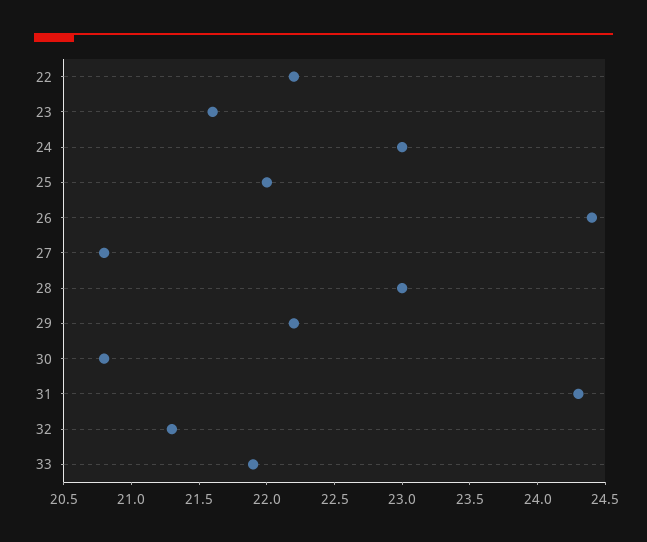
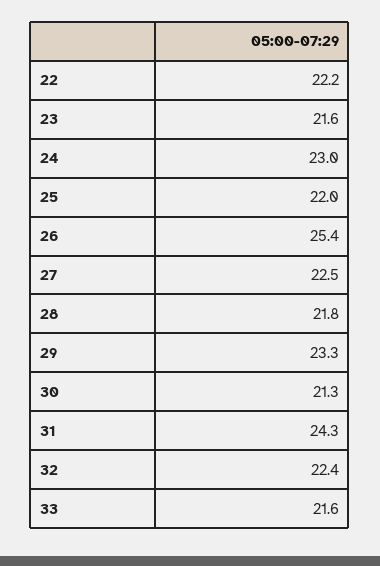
26: 24.4 -> 25.4
27: 20.8 -> 22.5
28: 23 -> 21.8
29: 22.2 -> 23.3
30: 20.8 -> 21.3
32: 21.3 -> 22.4
33: 21.9 -> 21.6

